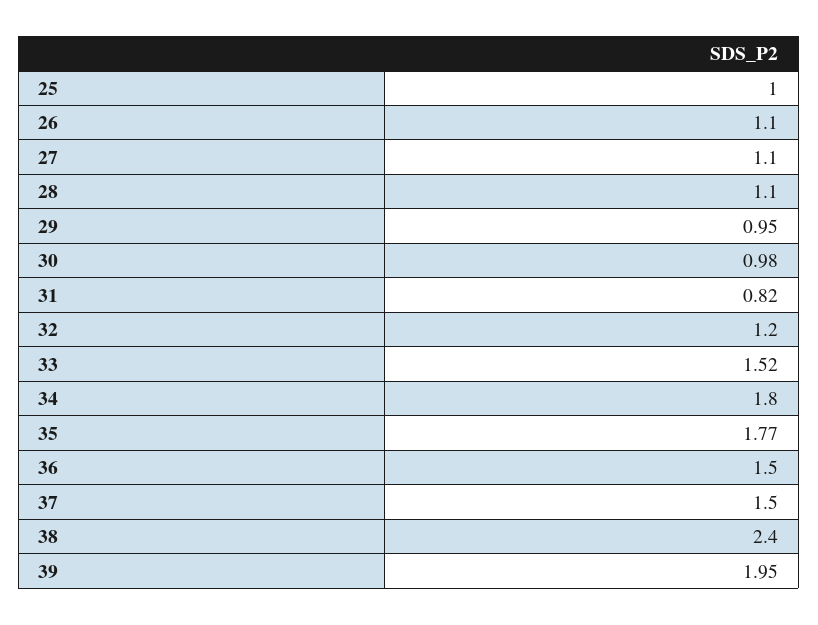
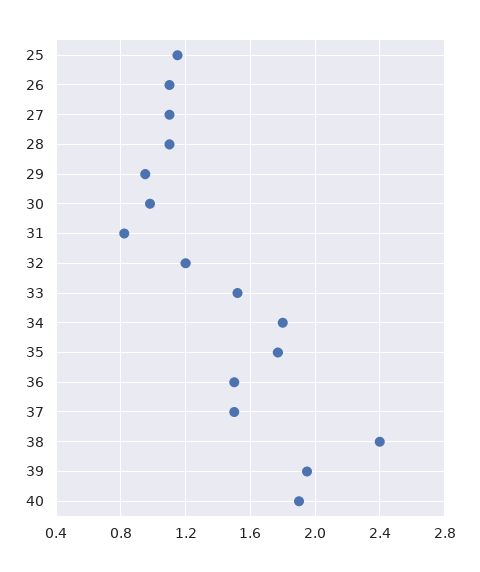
25: 1 -> 1.15
40: none -> 1.9

